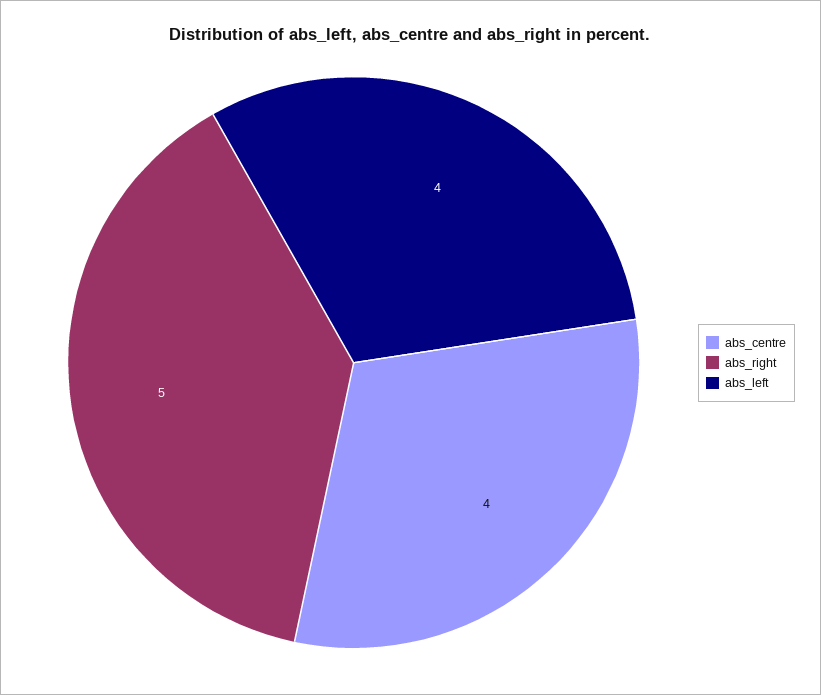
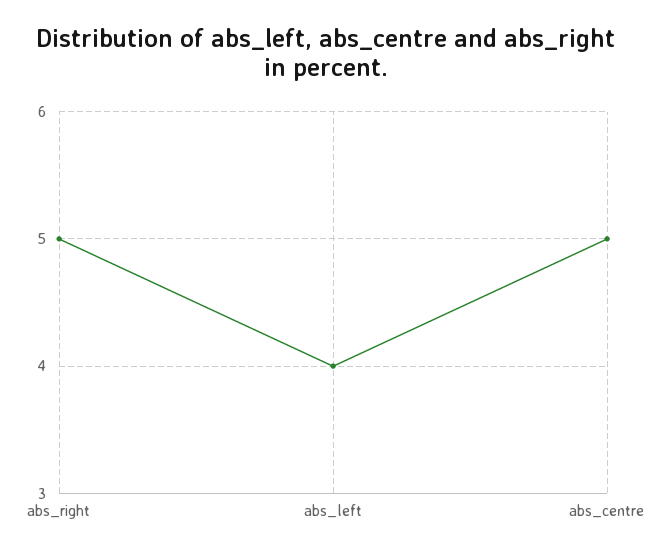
abs_centre: 4 -> 5

